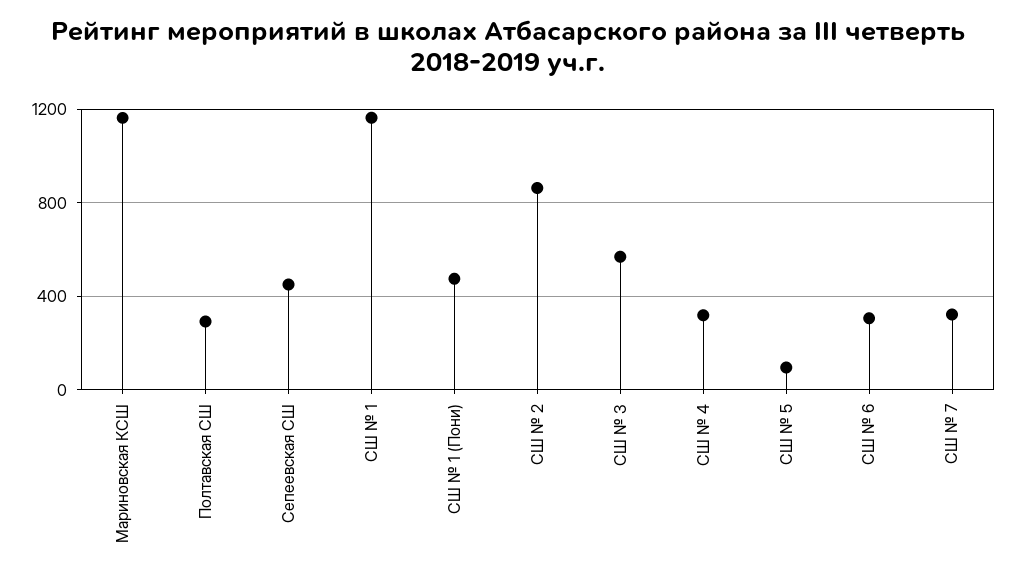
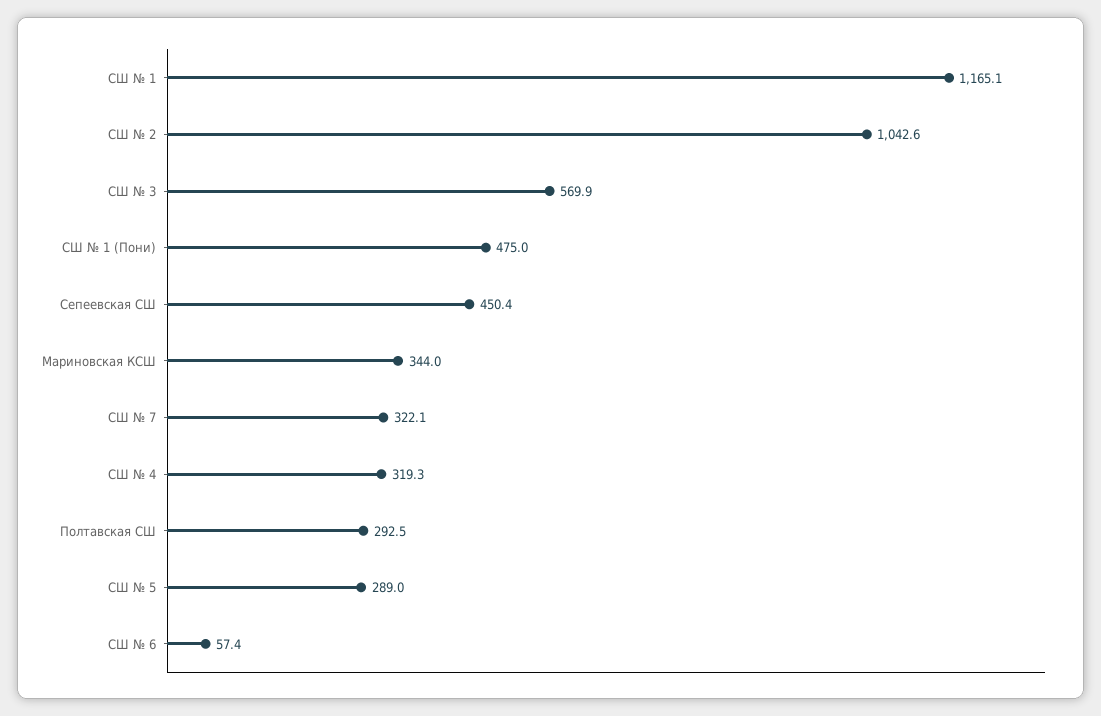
Мариновская КСШ: 1150 -> 344
СШ № 2: 850 -> 1042.6
СШ № 5: 100 -> 289
СШ № 6: 300 -> 57.4

